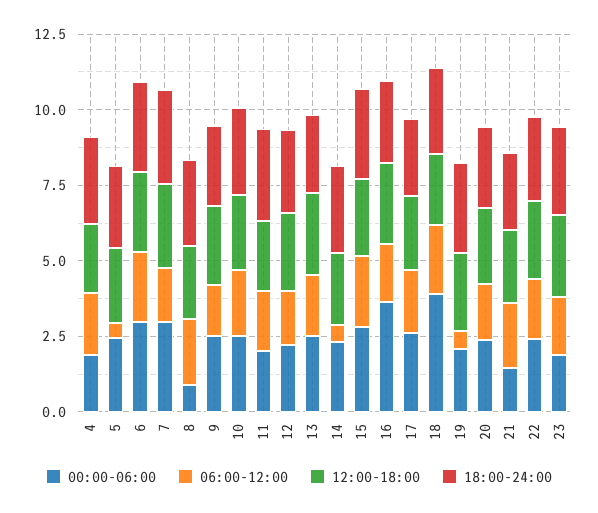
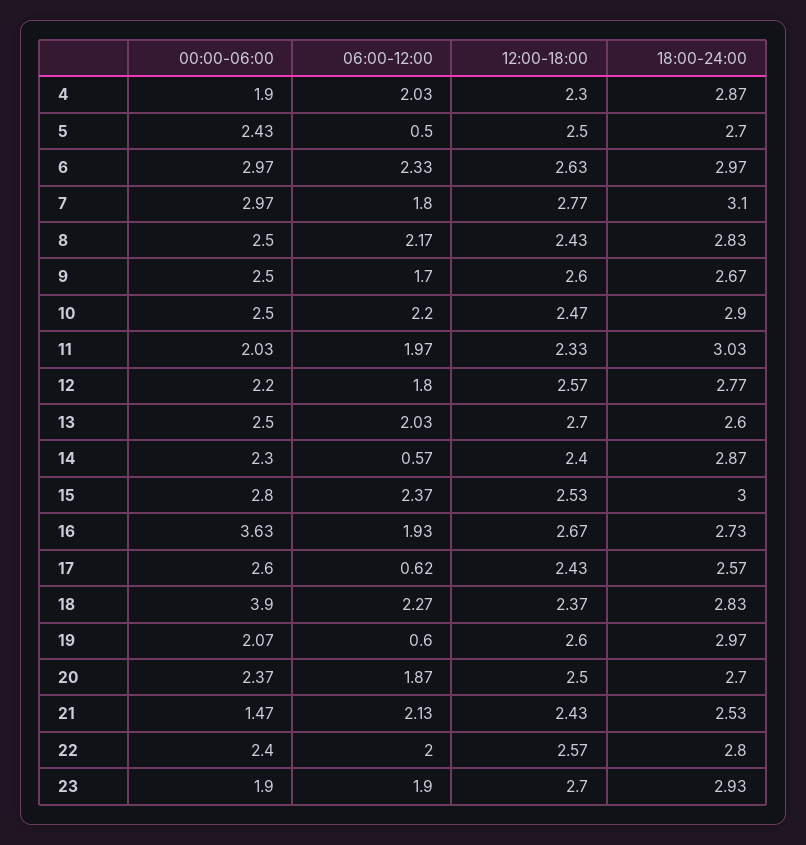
00:00-06:00, 8: 1 -> 2.5
06:00-12:00, 17: 2 -> 0.62

